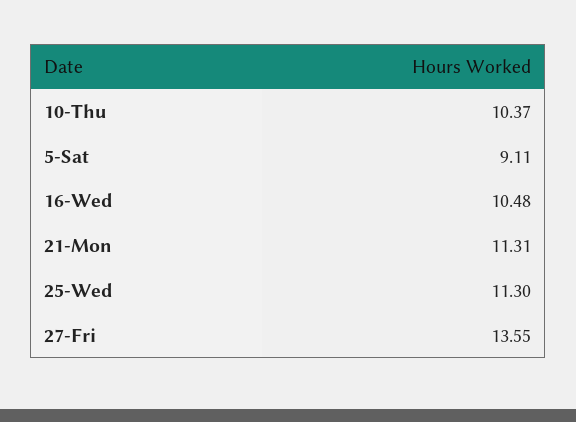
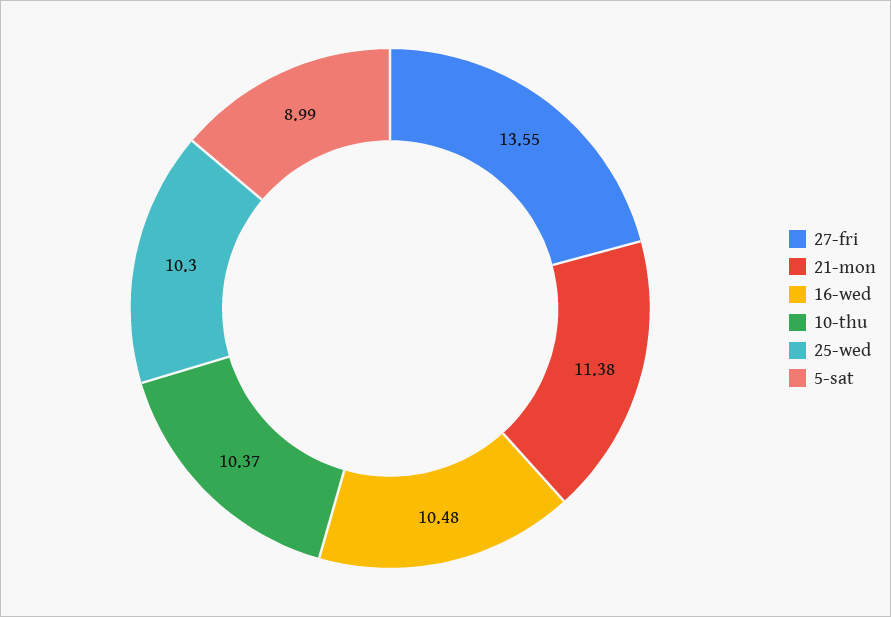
5-Sat: 9.11 -> 8.99
21-Mon: 11.31 -> 11.38
25-Wed: 11.3 -> 10.3

